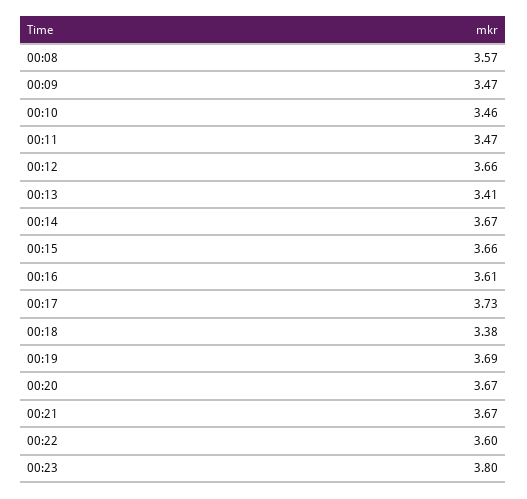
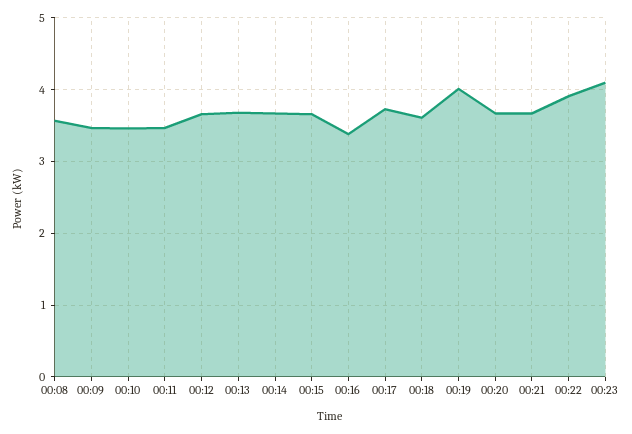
00:13: 3.41 -> 3.7
00:16: 3.61 -> 3.4
00:18: 3.38 -> 3.6
00:19: 3.69 -> 4
00:22: 3.6 -> 3.9
00:23: 3.8 -> 4.1

